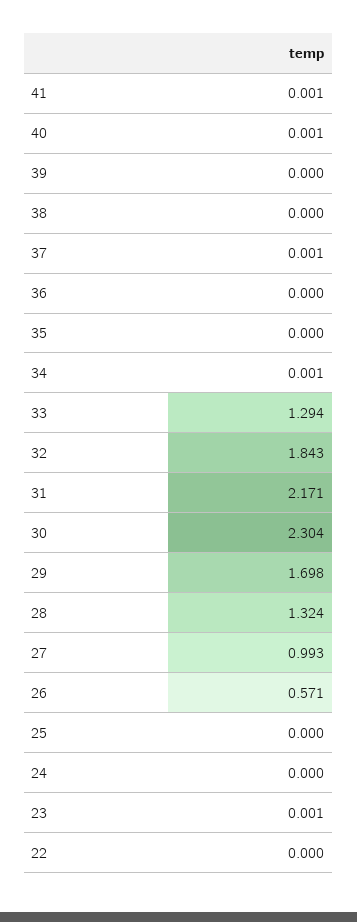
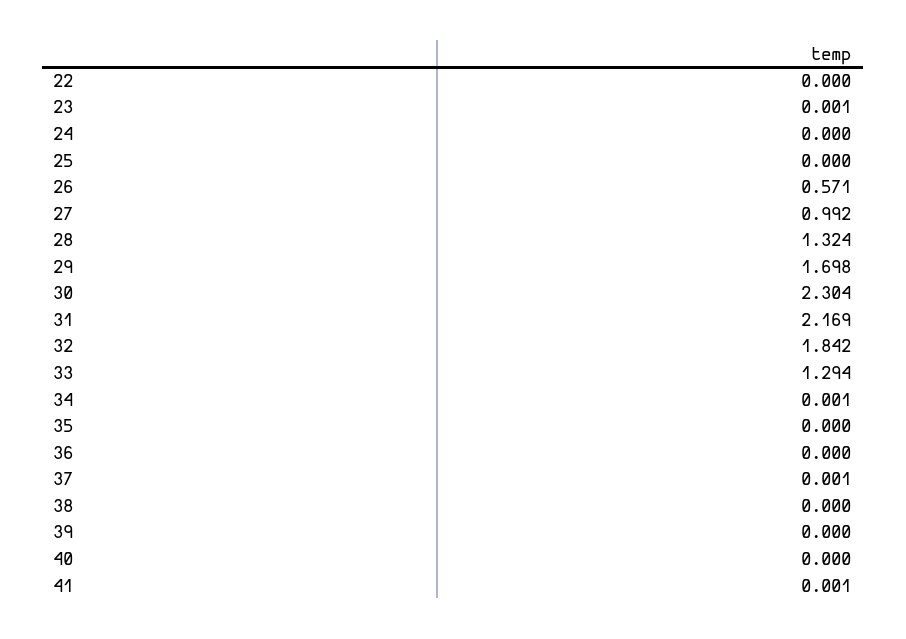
40: 0.001 -> 0
32: 1.843 -> 1.842
31: 2.171 -> 2.169
27: 0.993 -> 0.992

